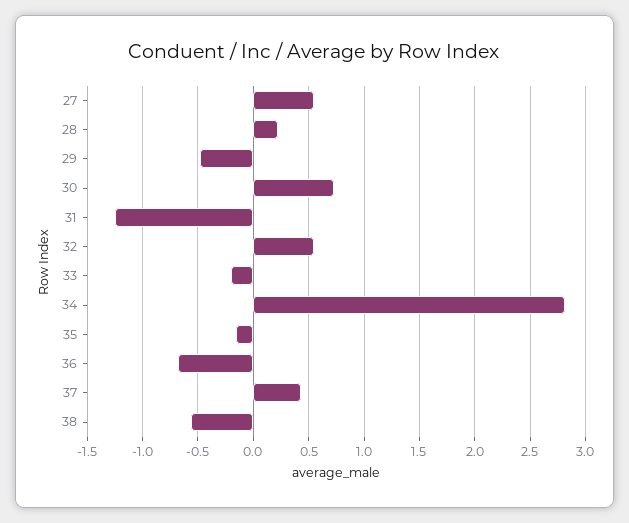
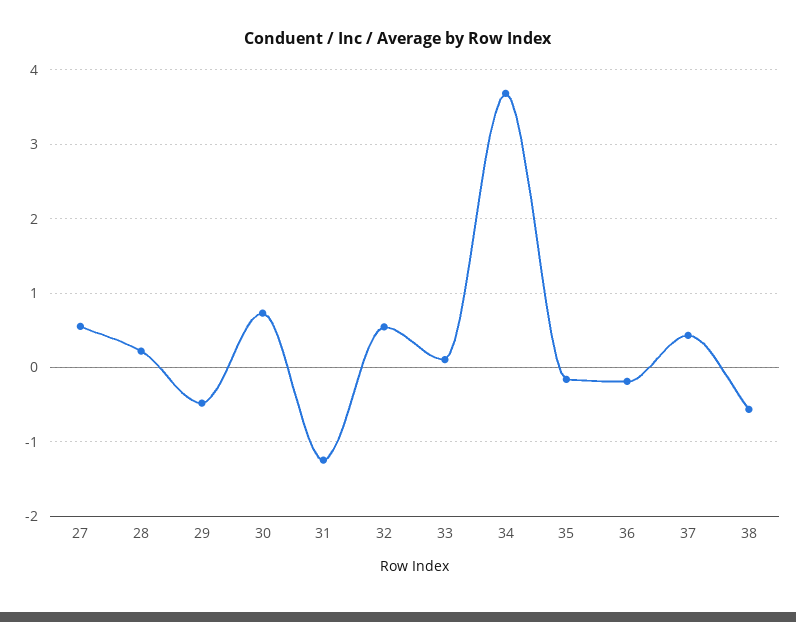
33: -0.2 -> 0.1
34: 2.8 -> 3.7
36: -0.7 -> -0.2

